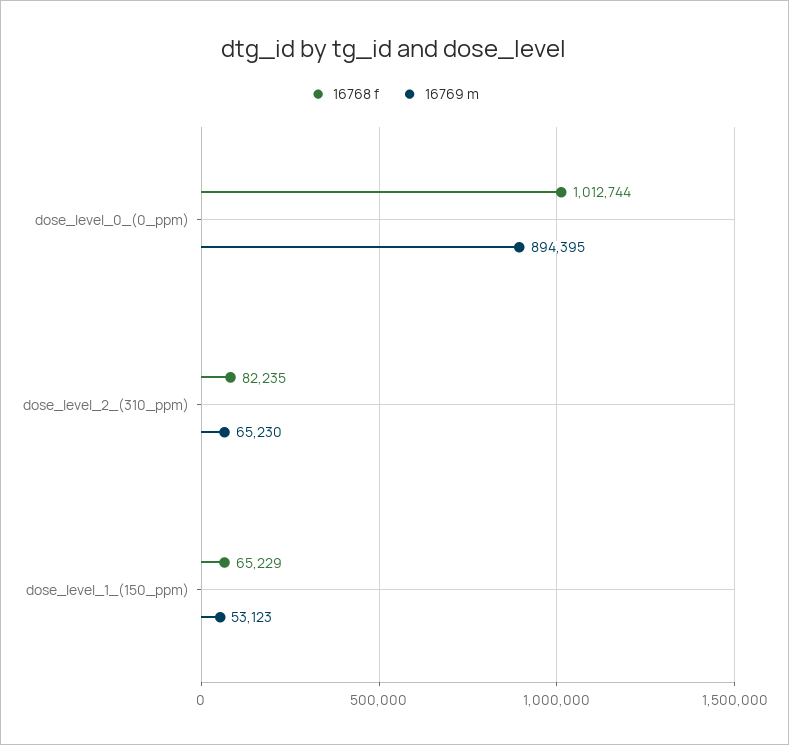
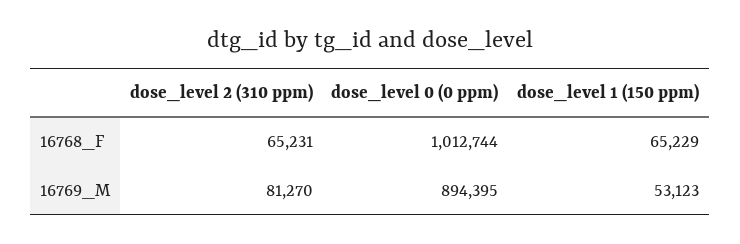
16768 f, dose_level_2_(310_ppm): 82235 -> 65231
16769 m, dose_level_2_(310_ppm): 65230 -> 81270

